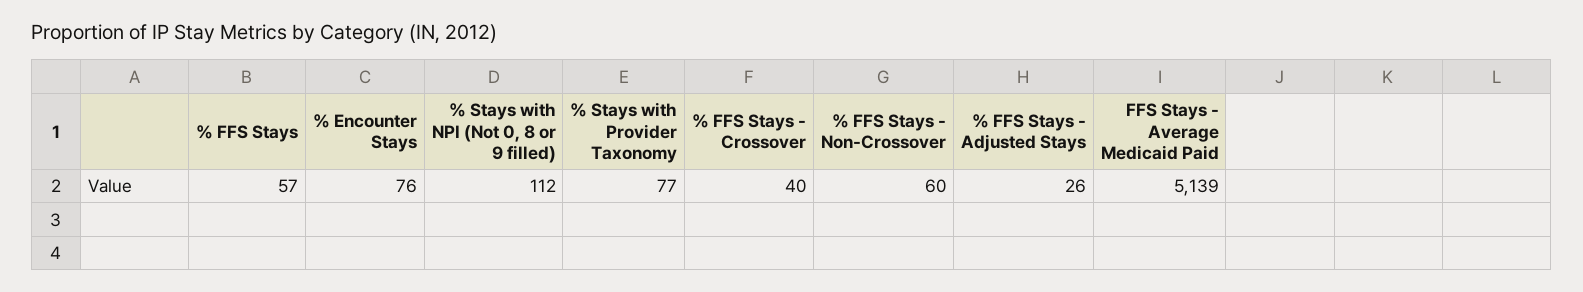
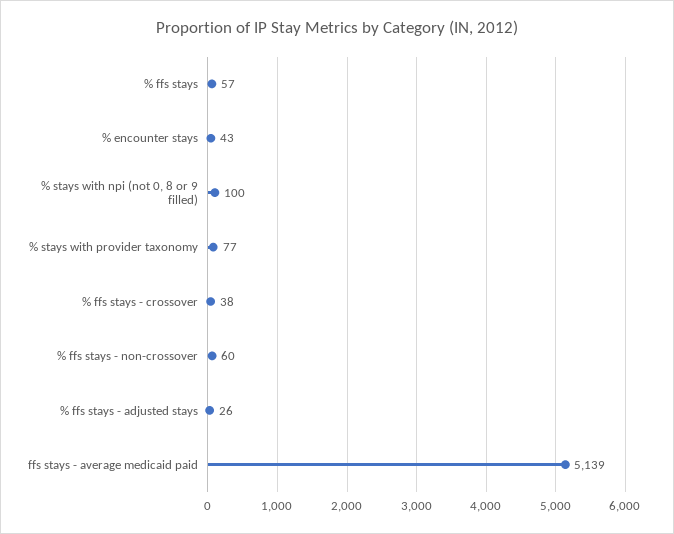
% Encounter Stays: 76 -> 43
% Stays with NPI (Not 0, 8 or 9 filled): 112 -> 100
% FFS Stays - Crossover: 40 -> 38

